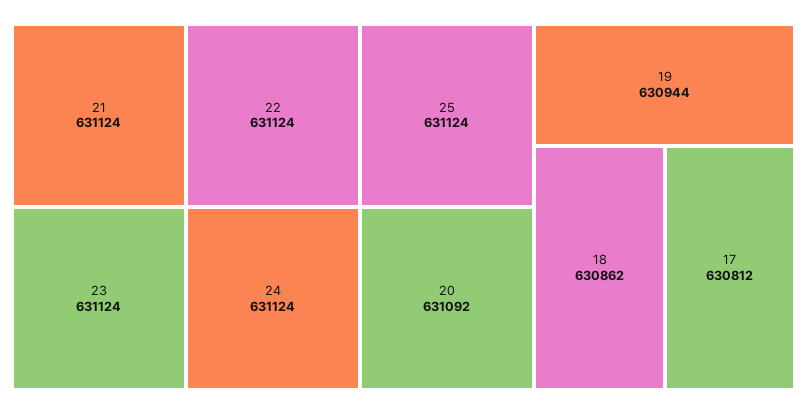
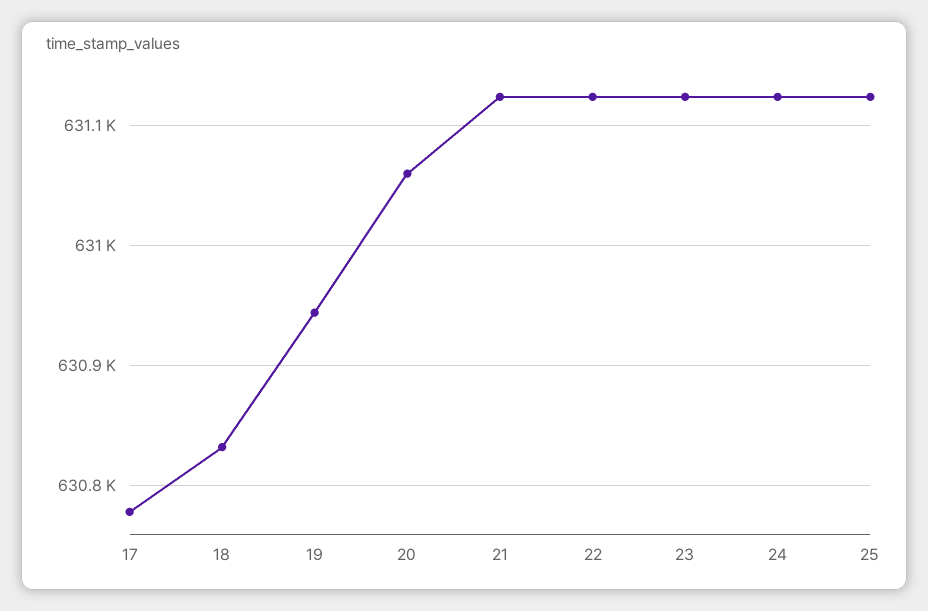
20: 631092 -> 631060
18: 630862 -> 630830
17: 630812 -> 630780

